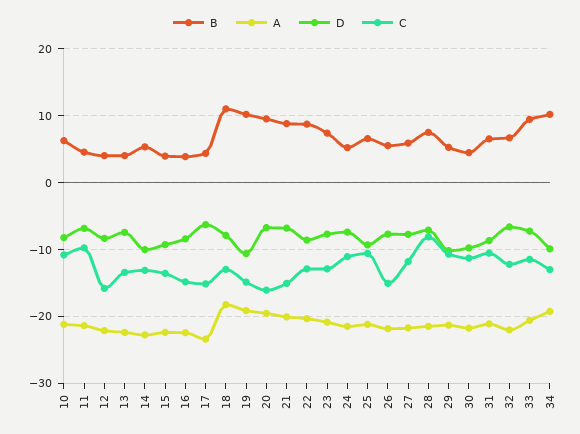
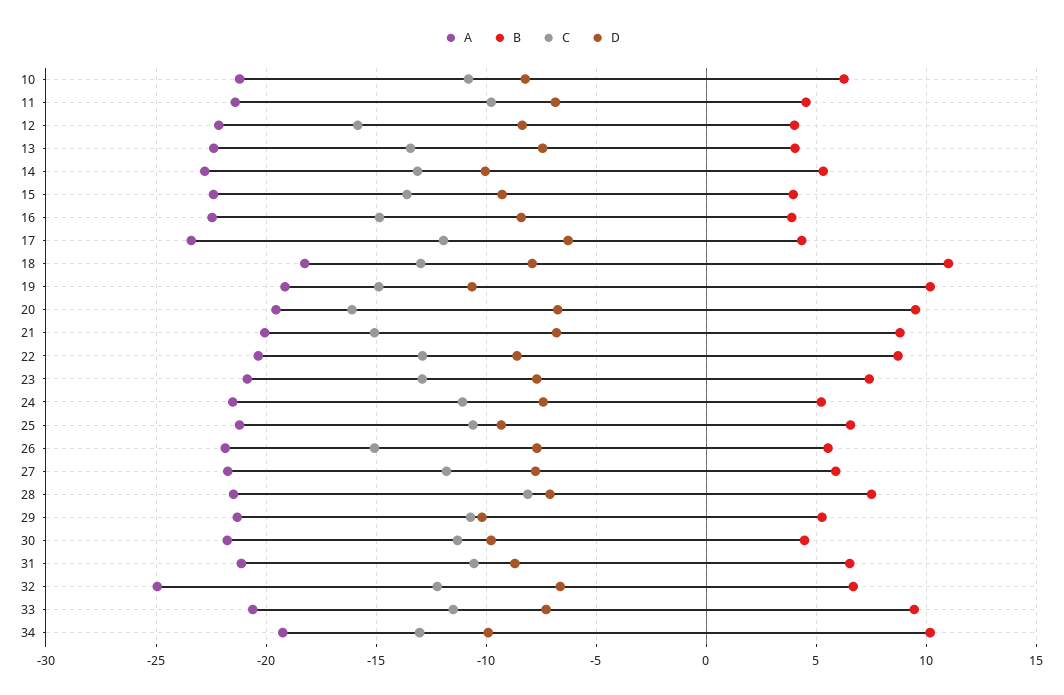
C, 17: -15 -> -12
A, 32: -22 -> -25

